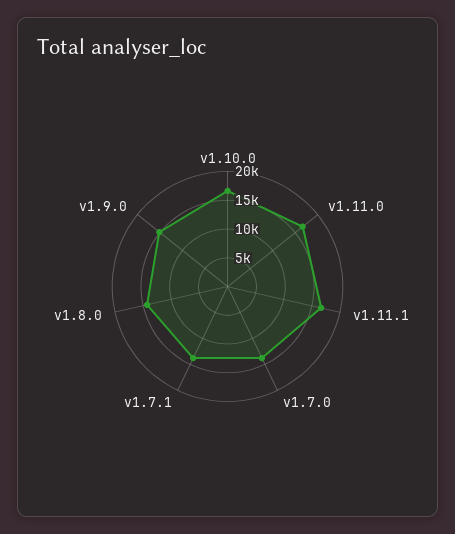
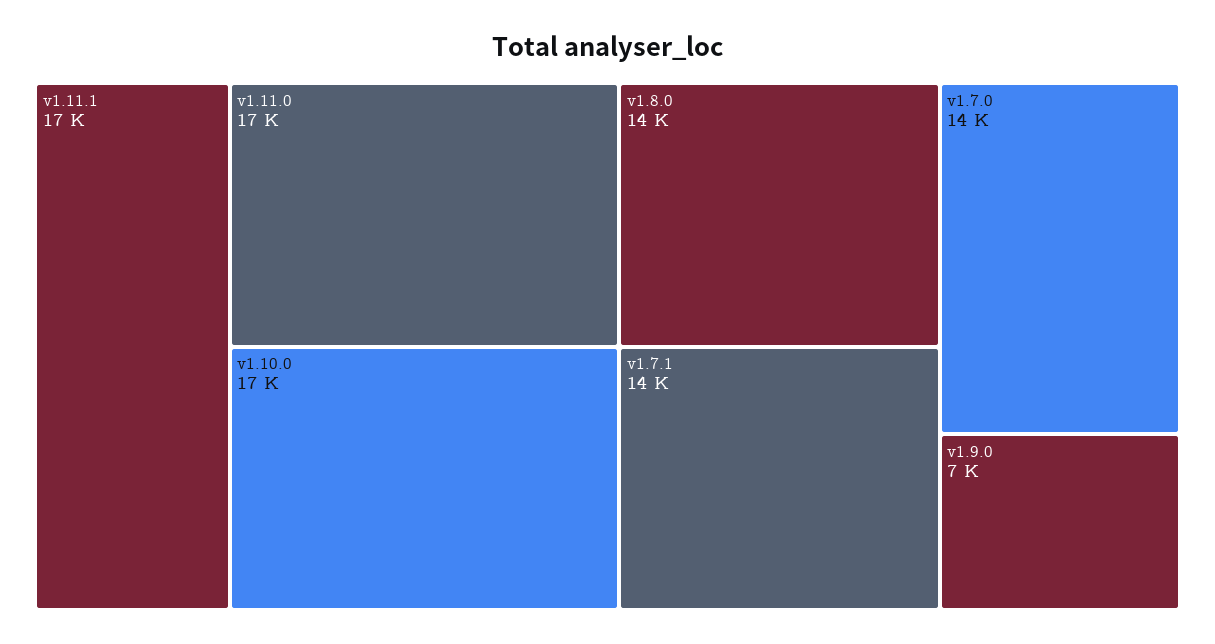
v1.9.0: 15000 -> 7000

